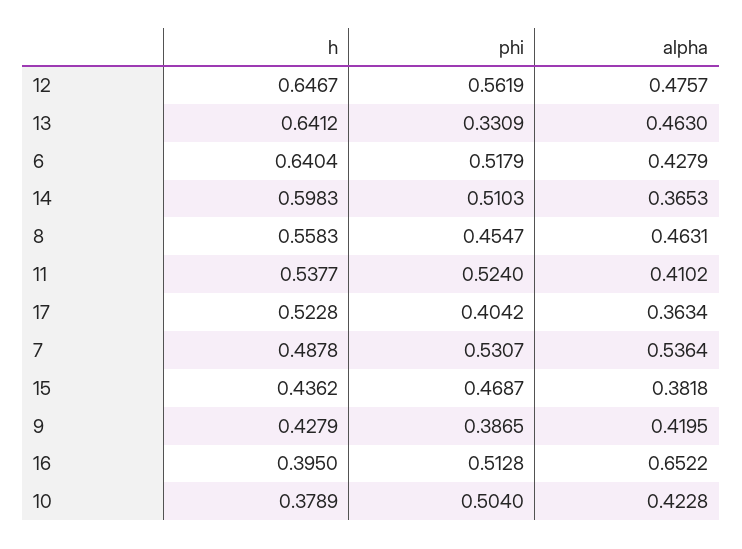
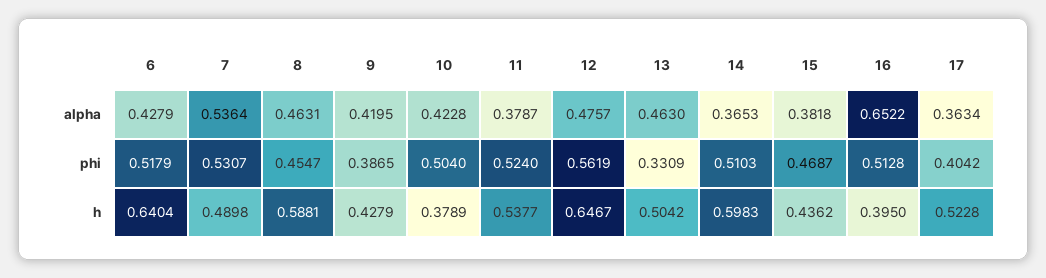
h, 13: 0.6412 -> 0.5042
h, 8: 0.5583 -> 0.5881
alpha, 11: 0.4102 -> 0.3787
h, 7: 0.4878 -> 0.4898

